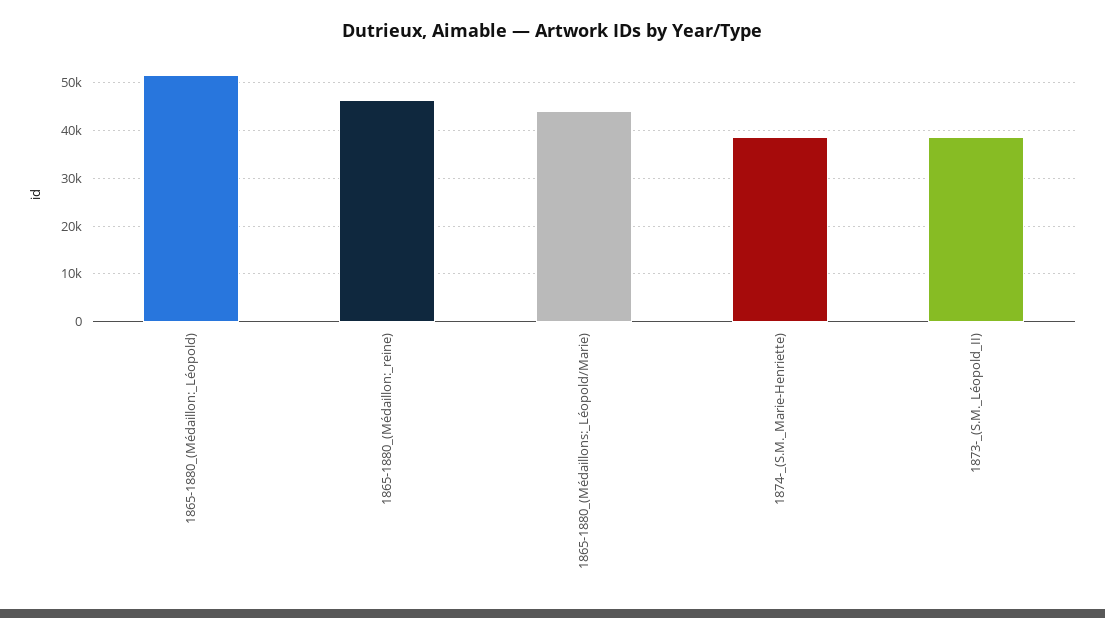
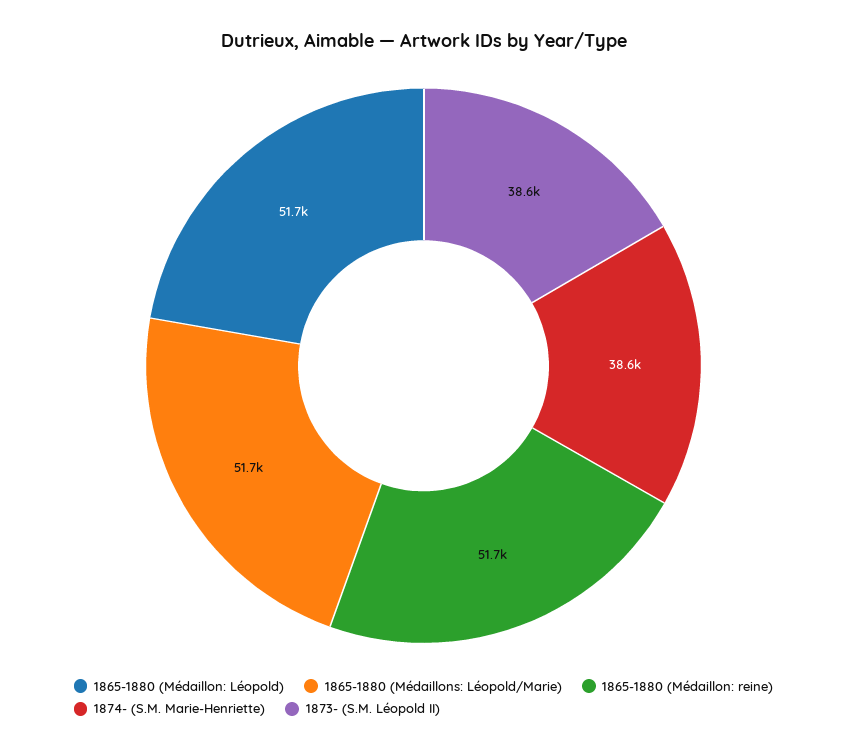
1865-1880_(Médaillon:_reine): 46000 -> 51700
1865-1880_(Médaillons:_Léopold/Marie): 44000 -> 51700

